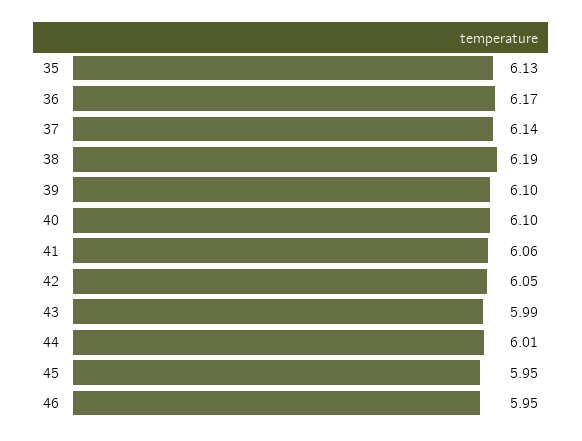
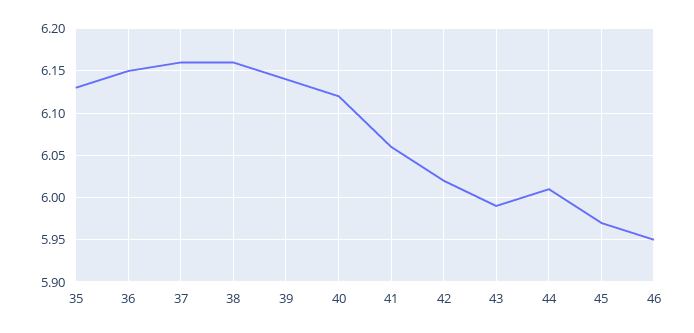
36: 6.17 -> 6.15
37: 6.14 -> 6.16
38: 6.19 -> 6.16
39: 6.1 -> 6.14
40: 6.1 -> 6.12
42: 6.05 -> 6.02
45: 5.95 -> 5.97

